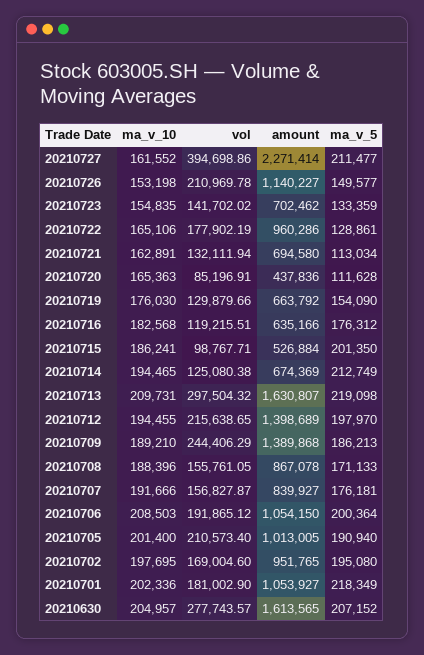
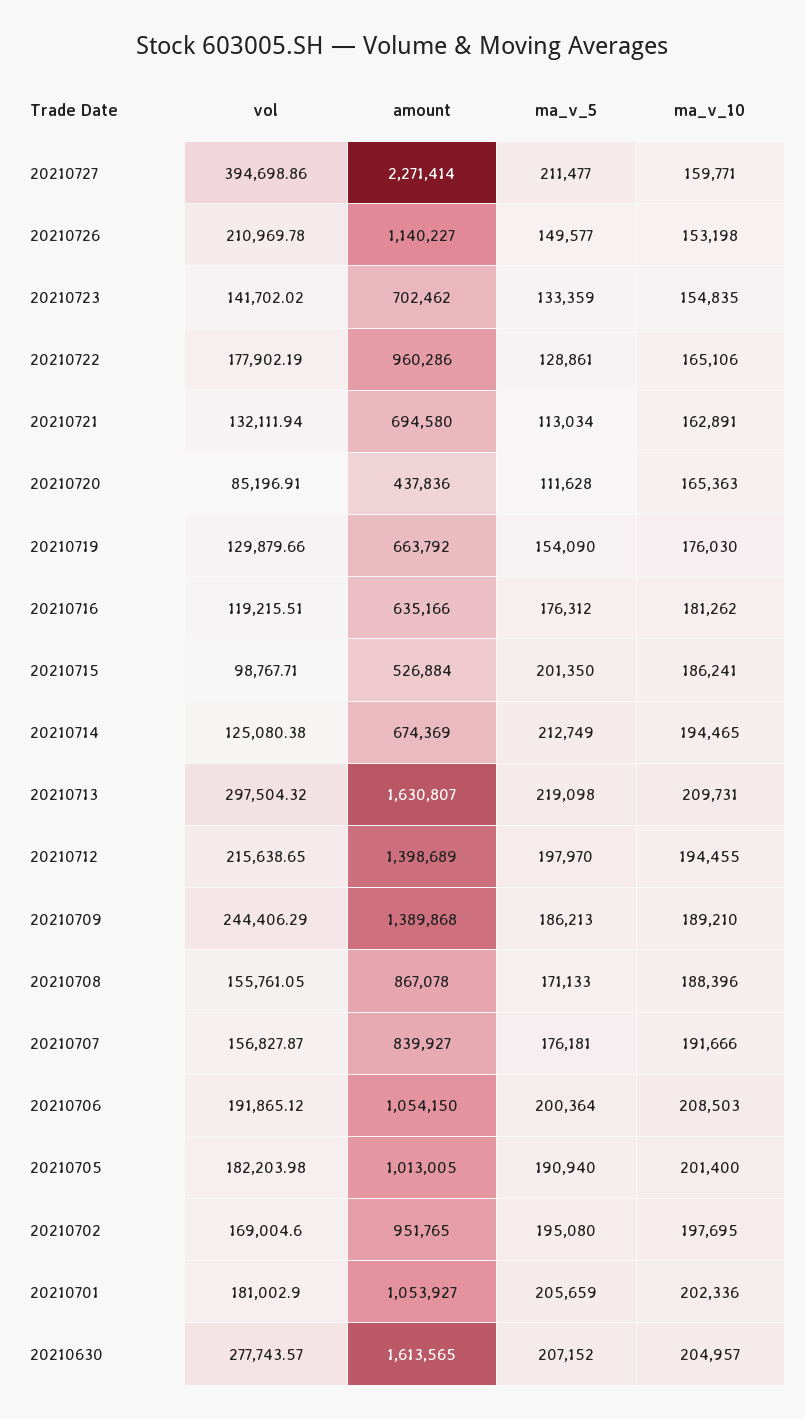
ma_v_10, 20210727: 161552 -> 159771
ma_v_10, 20210716: 182568 -> 181262
vol, 20210705: 210573.4 -> 182203.98
ma_v_5, 20210701: 218349 -> 205659

